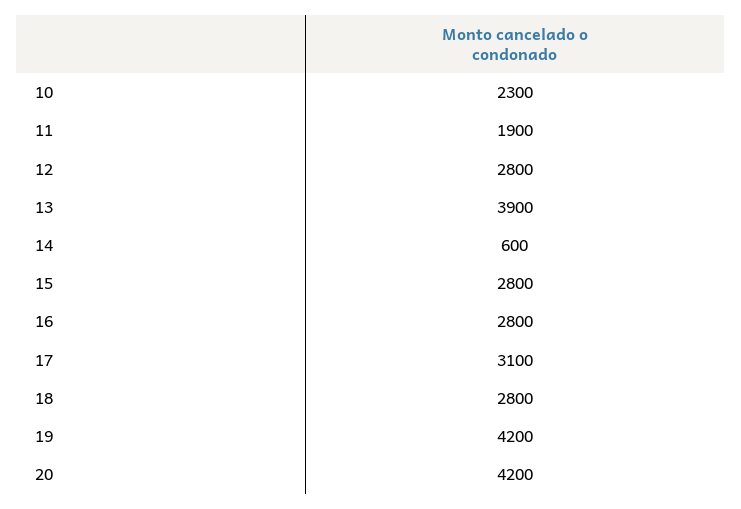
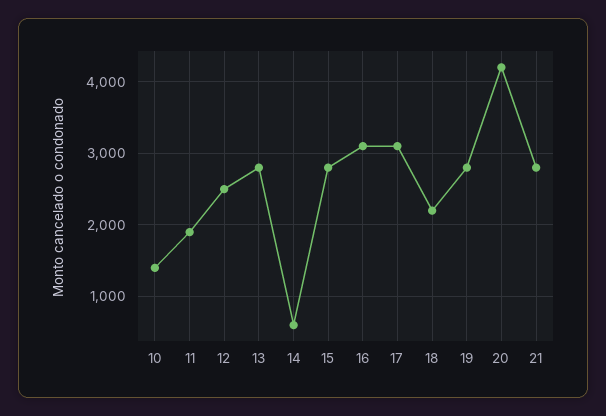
10: 2300 -> 1400
12: 2800 -> 2500
13: 3900 -> 2800
16: 2800 -> 3100
18: 2800 -> 2200
19: 4200 -> 2800
21: none -> 2800

